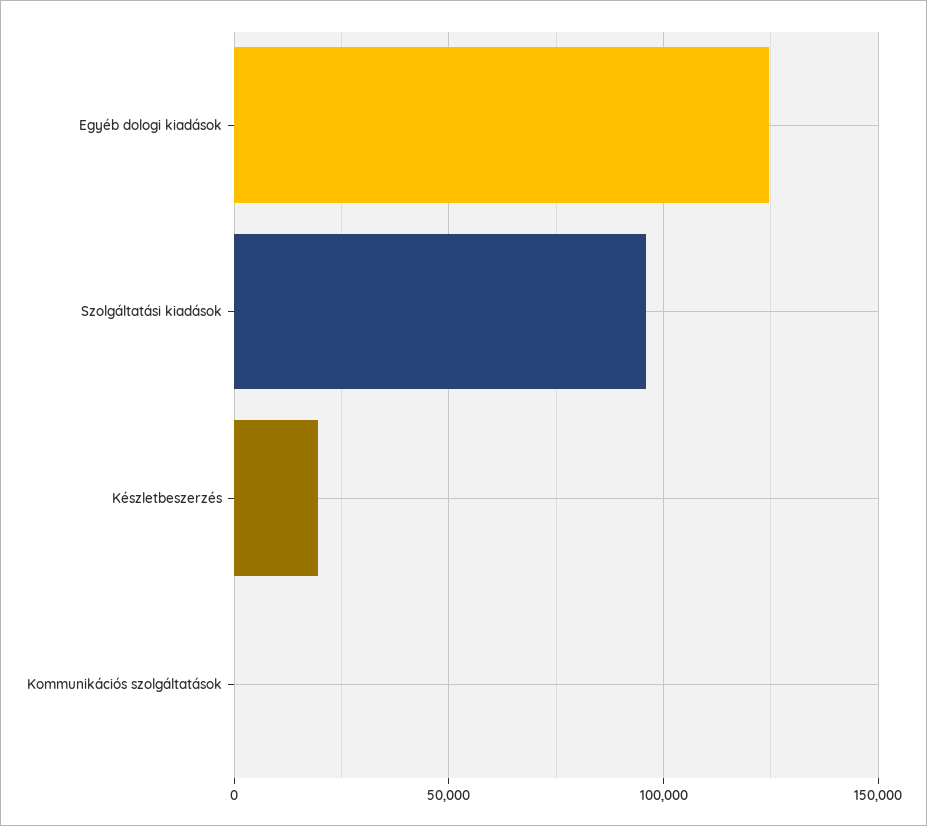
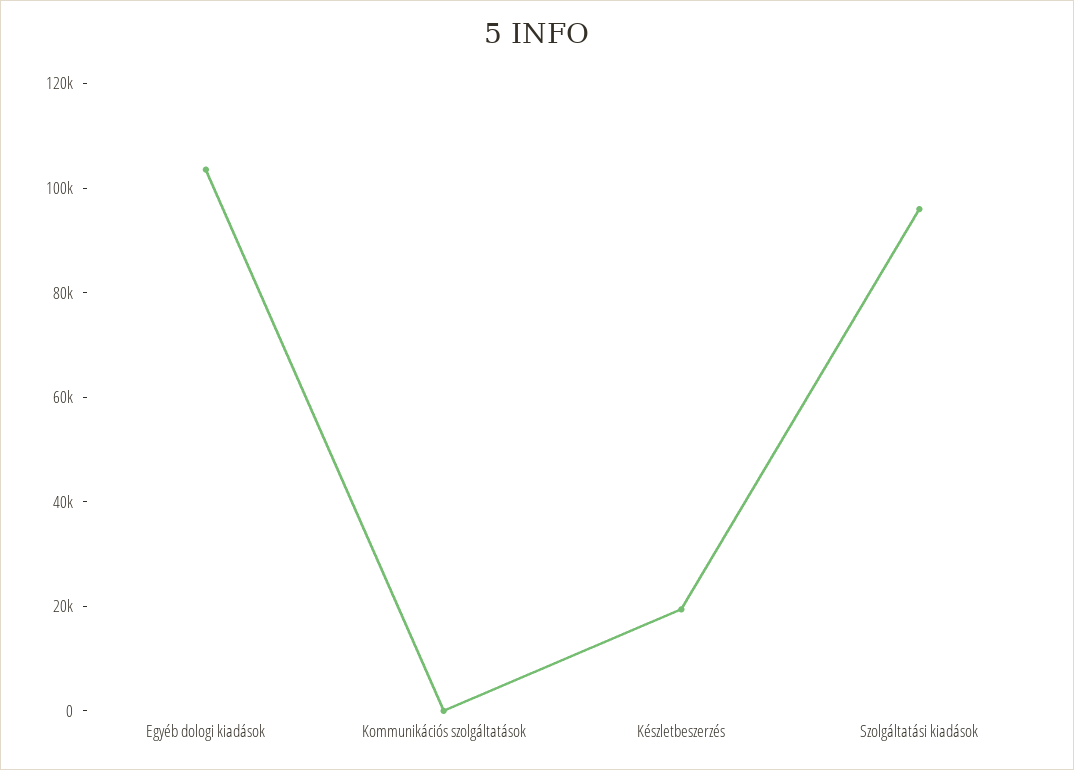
Egyéb dologi kiadások: 125000 -> 105000

